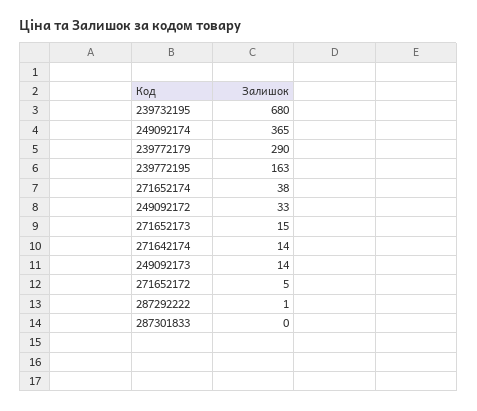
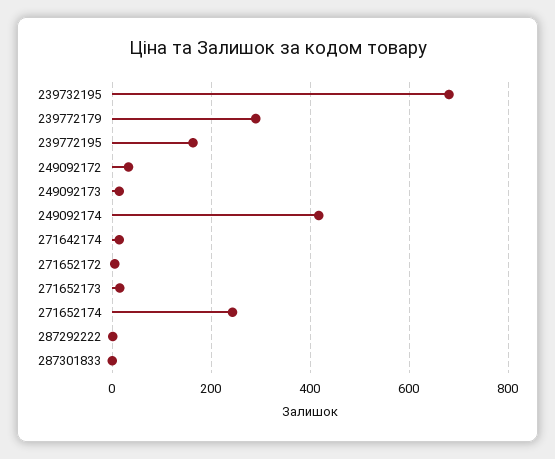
249092174: 365 -> 420
271652174: 38 -> 240

